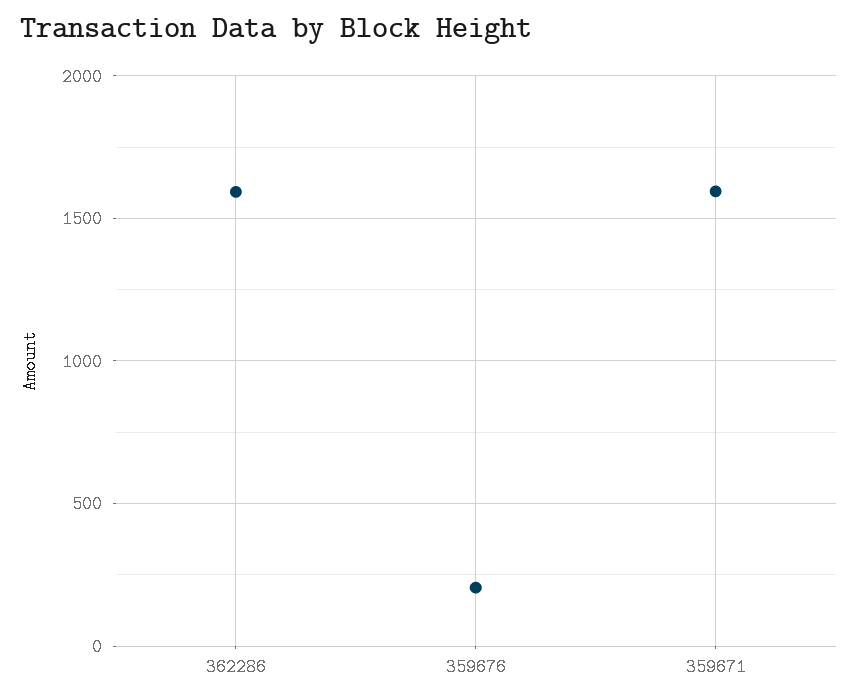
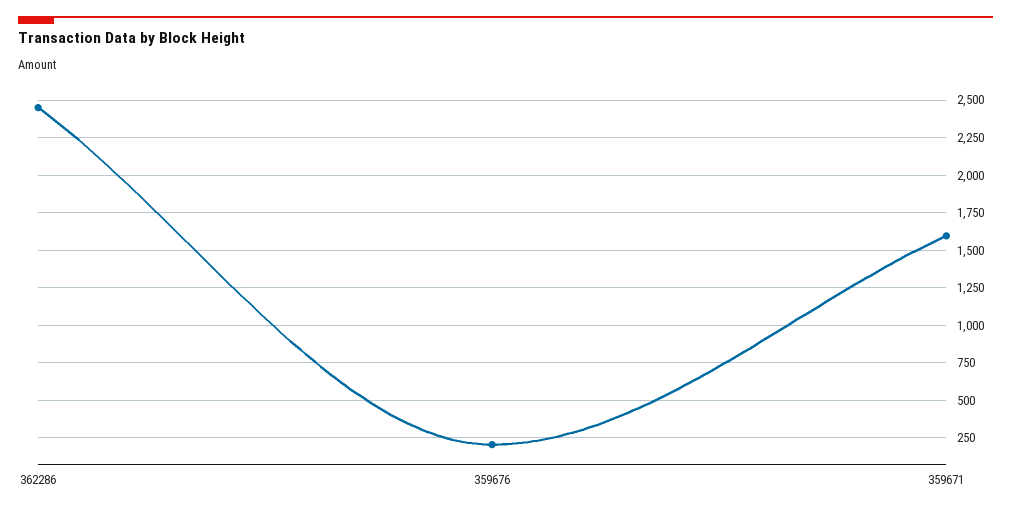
362286: 1600 -> 2450

